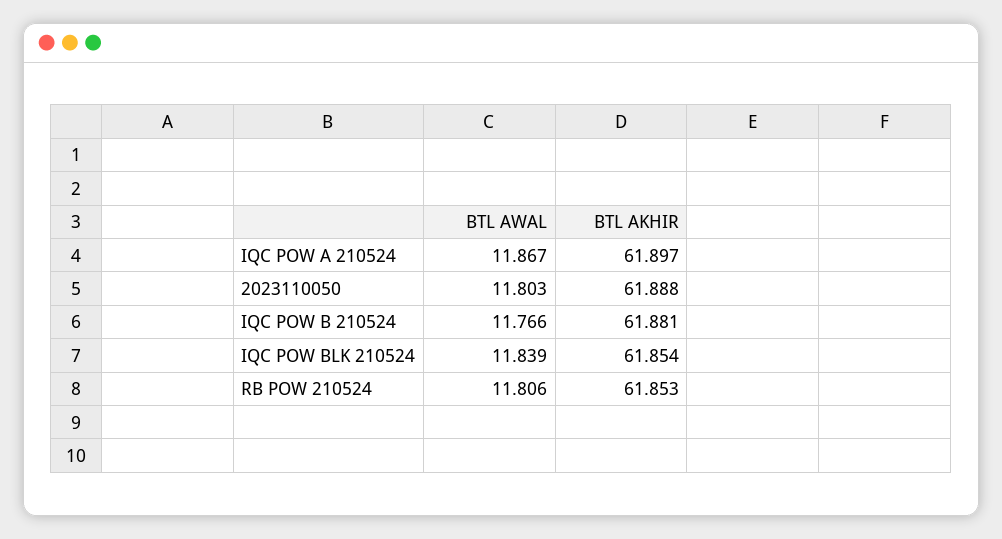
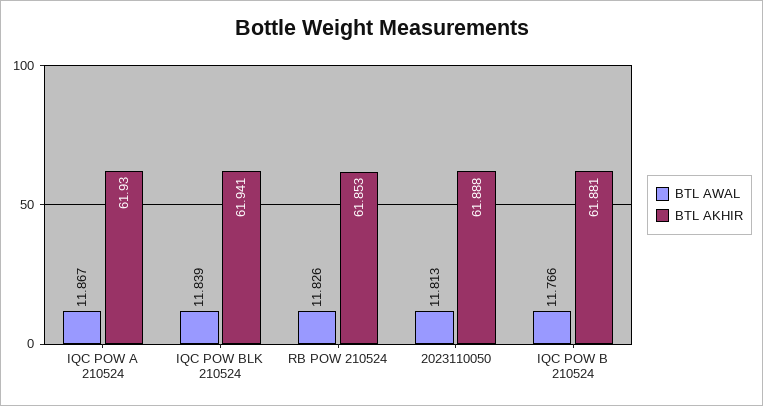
BTL AKHIR, IQC POW A 210524: 61.897 -> 61.93
BTL AWAL, 2023110050: 11.803 -> 11.813
BTL AKHIR, IQC POW BLK 210524: 61.854 -> 61.941
BTL AWAL, RB POW 210524: 11.806 -> 11.826

